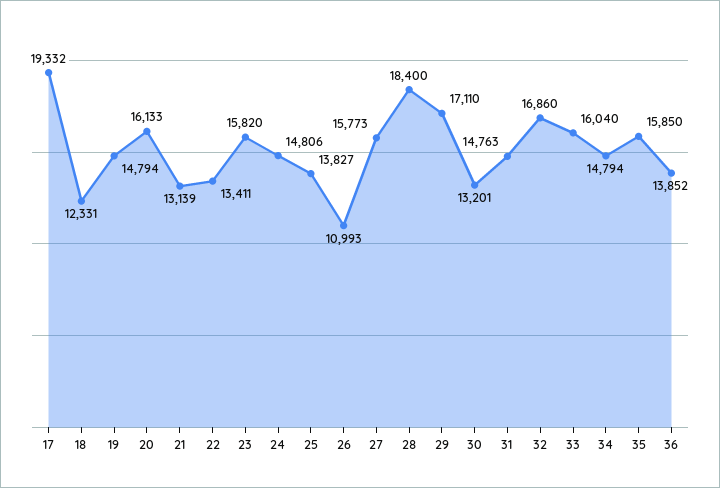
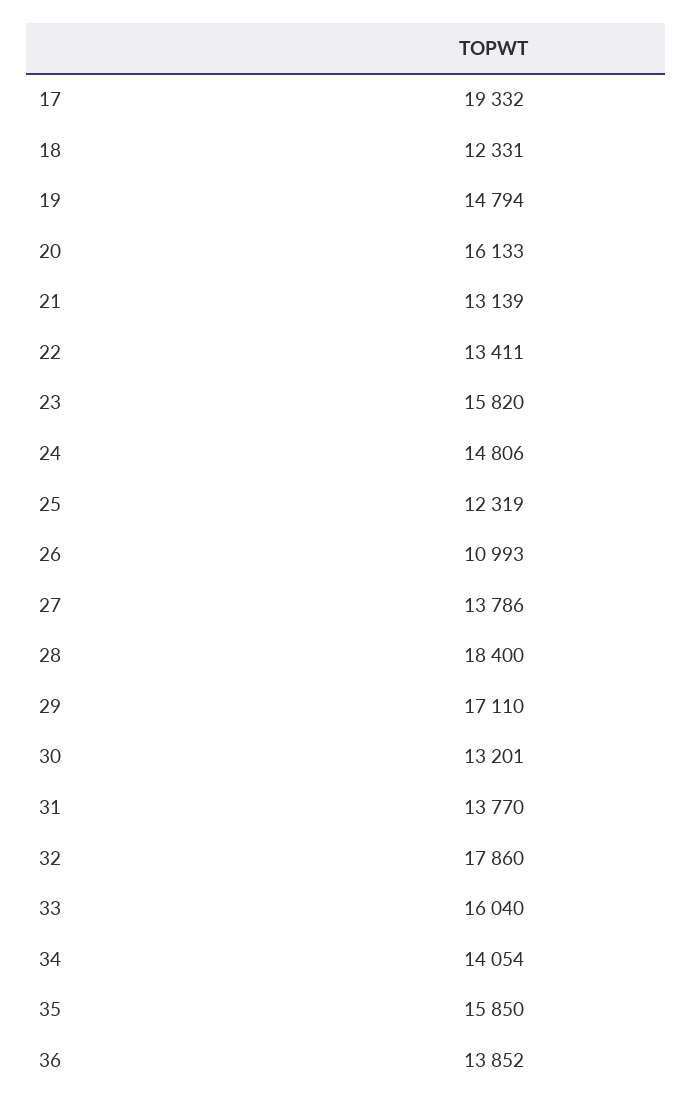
25: 13827 -> 12319
27: 15773 -> 13786
31: 14763 -> 13770
32: 16860 -> 17860
34: 14794 -> 14054

